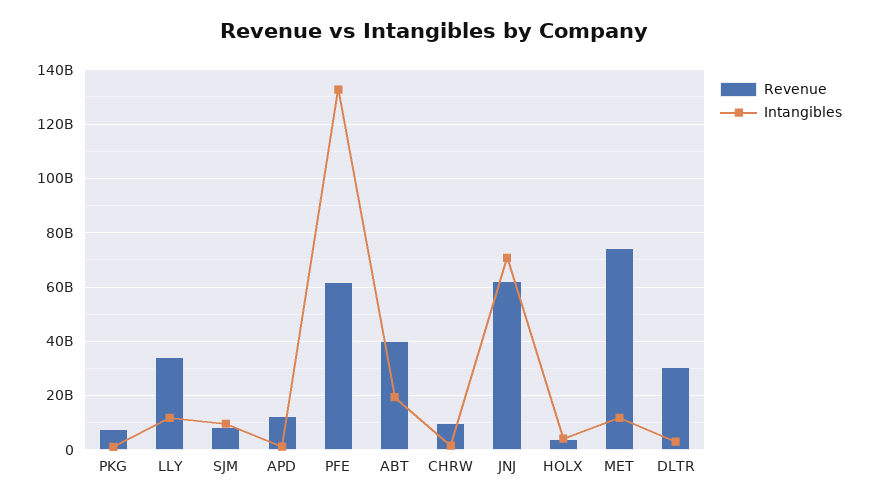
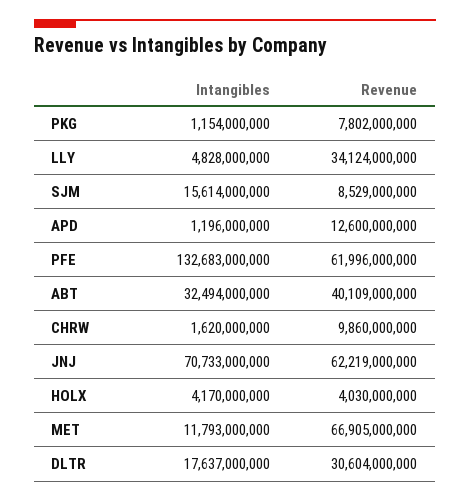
Intangibles, LLY: 12500000000 -> 4828000000
Intangibles, SJM: 10000000000 -> 15614000000
Intangibles, ABT: 20000000000 -> 32494000000
Revenue, MET: 75000000000 -> 66905000000
Intangibles, DLTR: 2500000000 -> 17637000000

